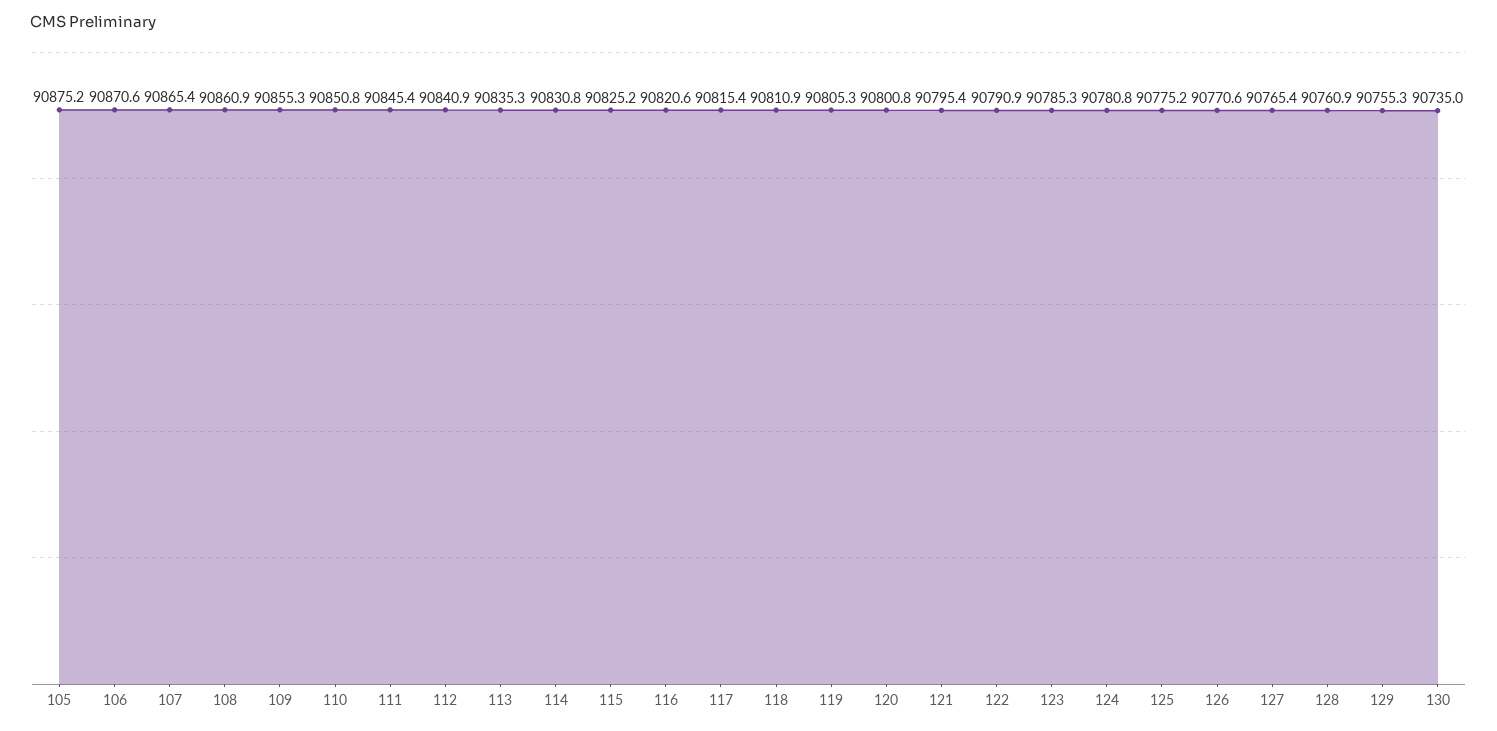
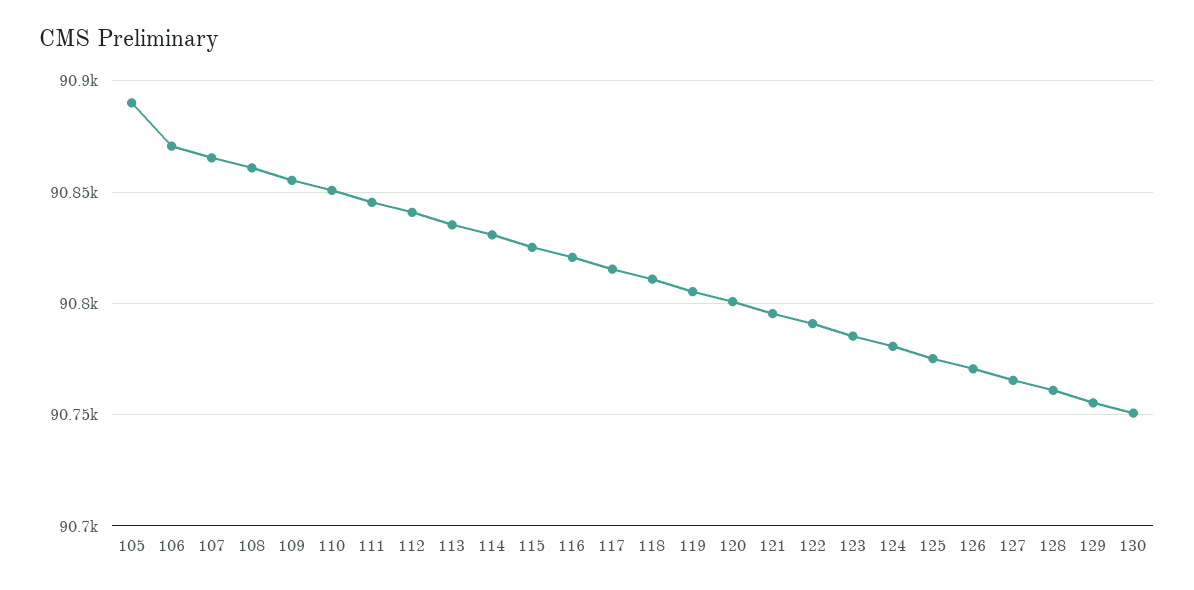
105: 90875.2 -> 90890
130: 90735 -> 90750

